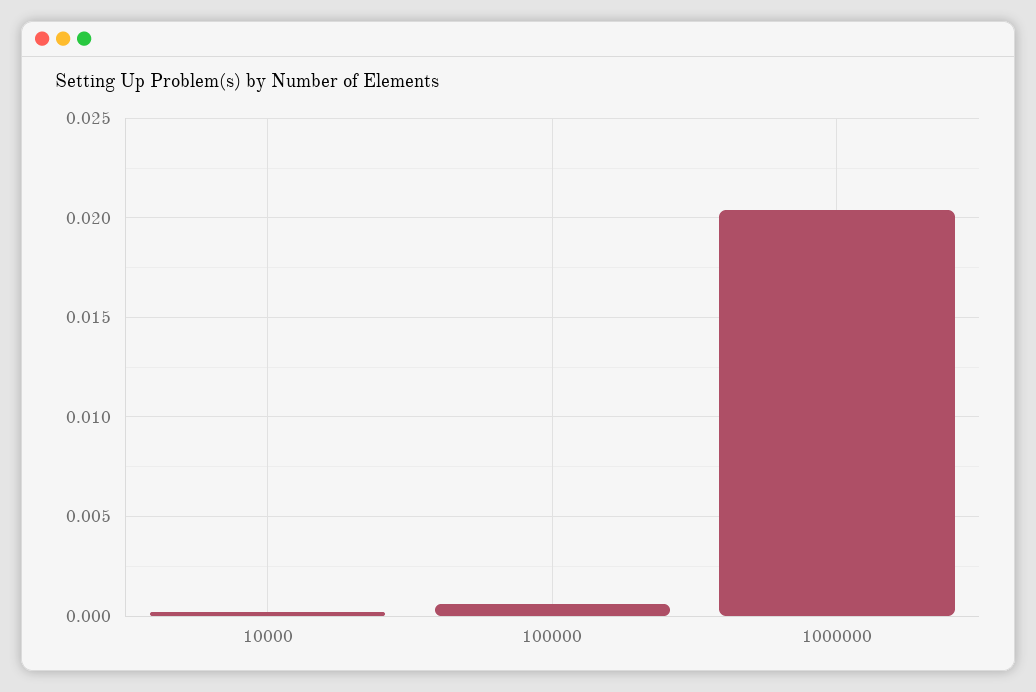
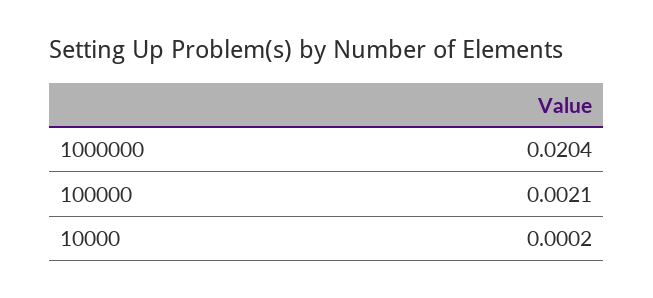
100000: 0.0005 -> 0.0021

